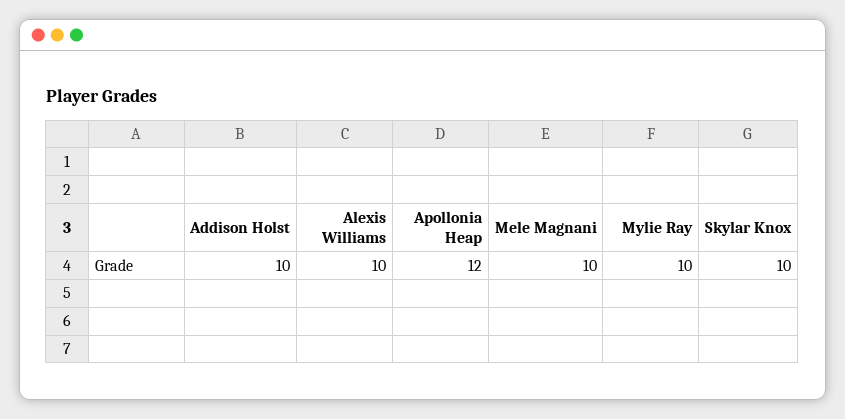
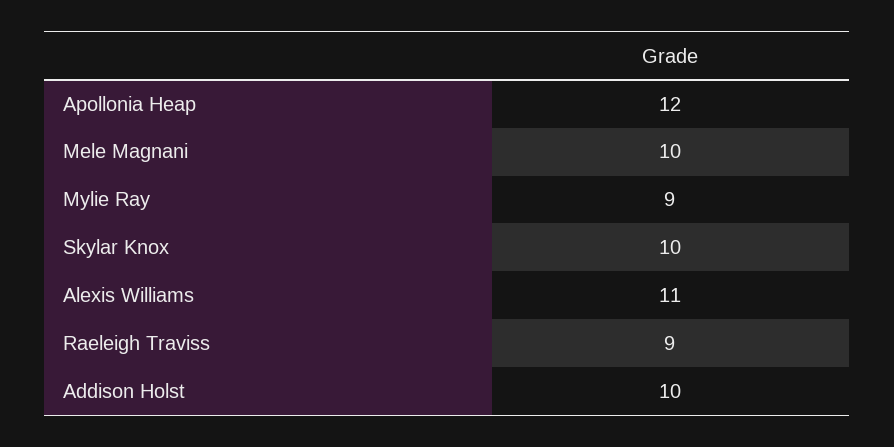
Alexis Williams: 10 -> 11
Mylie Ray: 10 -> 9
Raeleigh Traviss: none -> 9

